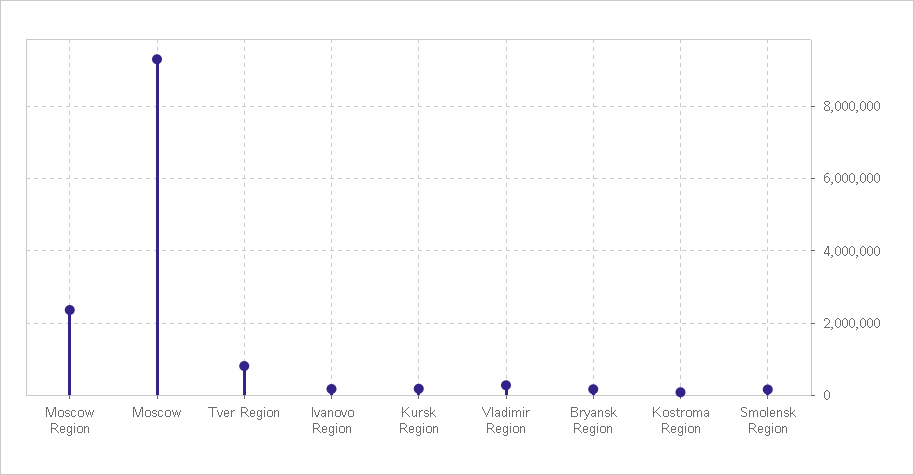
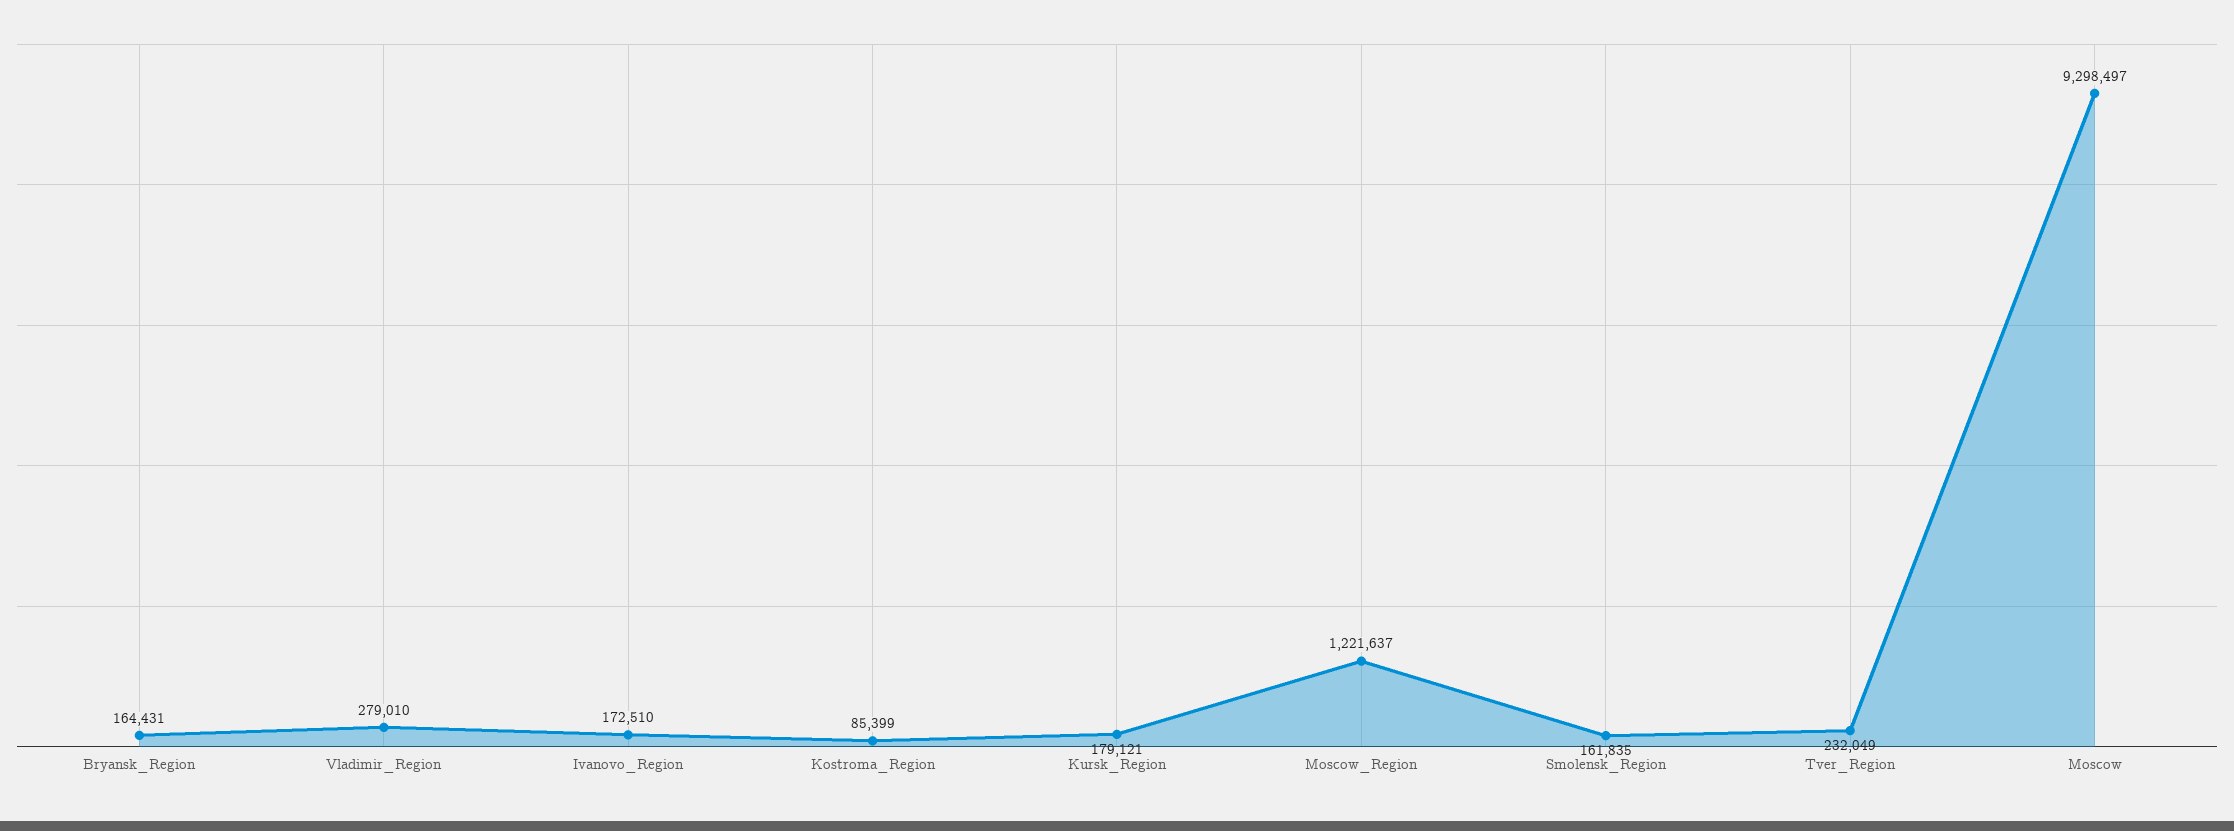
Moscow Region: 2400000 -> 1221637
Tver Region: 800000 -> 232049

